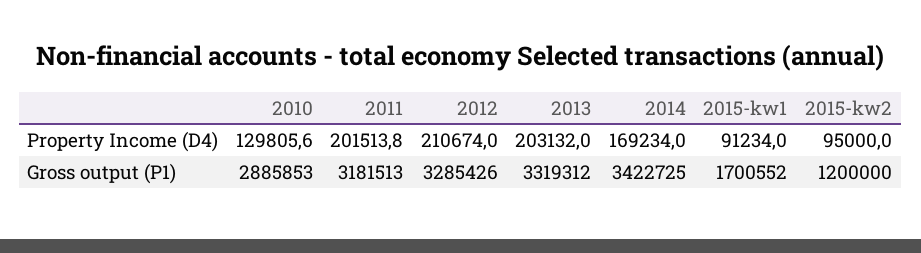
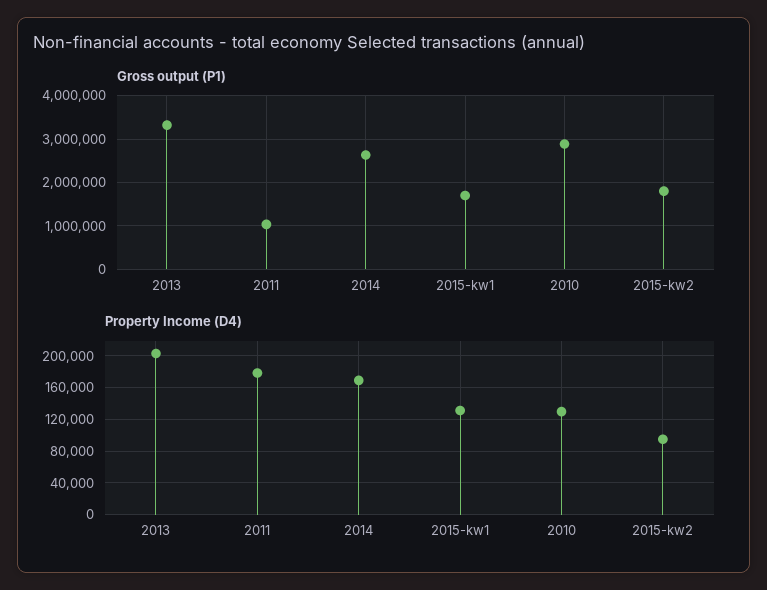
Property Income (D4), 2011: 201513.8 -> 180000
Property Income (D4), 2012: 210674 -> none
Property Income (D4), 2015-kw1: 91234 -> 130000
Gross output (P1), 2011: 3181513 -> 1000000
Gross output (P1), 2012: 3285426 -> none
Gross output (P1), 2014: 3422725 -> 2600000
Gross output (P1), 2015-kw2: 1200000 -> 1800000

